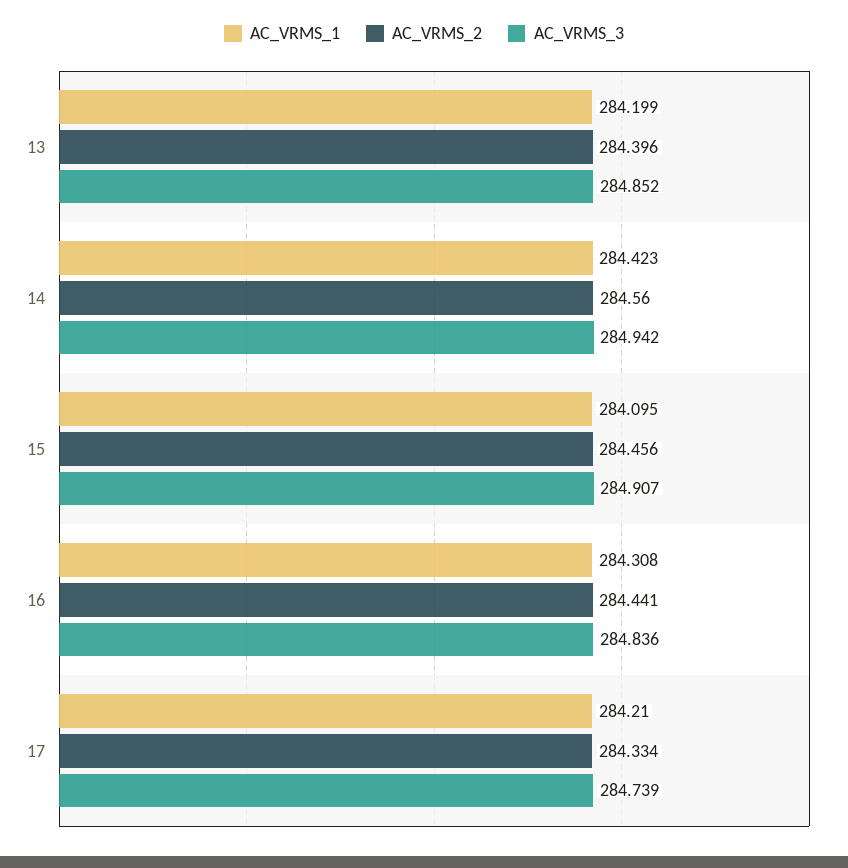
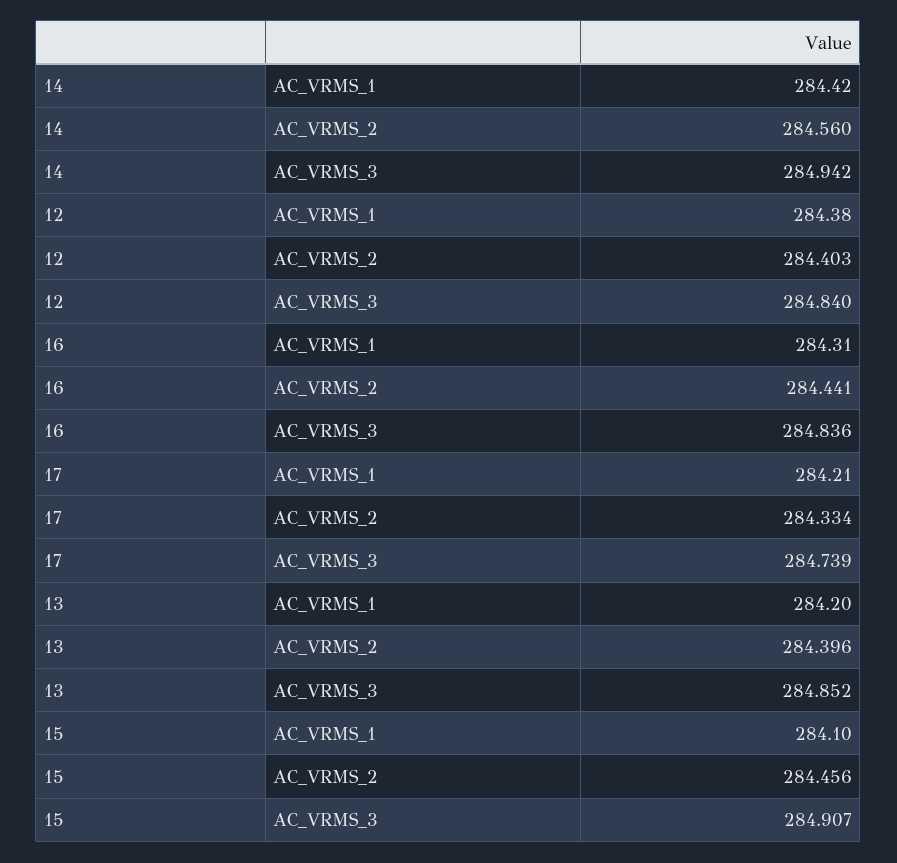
AC_VRMS_1, 12: none -> 284.38
AC_VRMS_2, 12: none -> 284.403
AC_VRMS_3, 12: none -> 284.84

